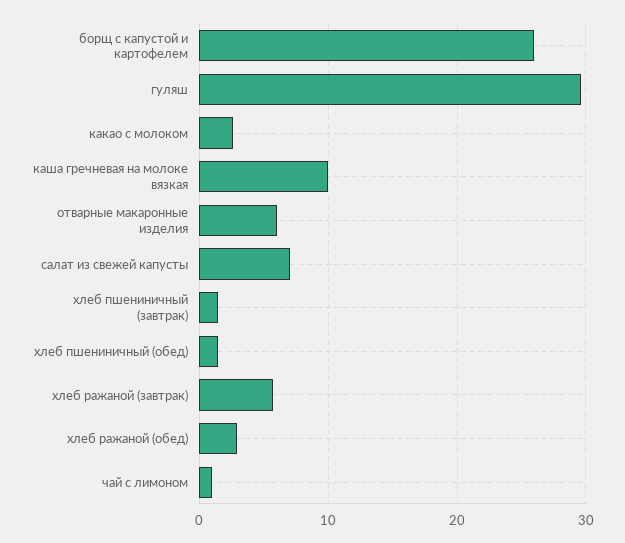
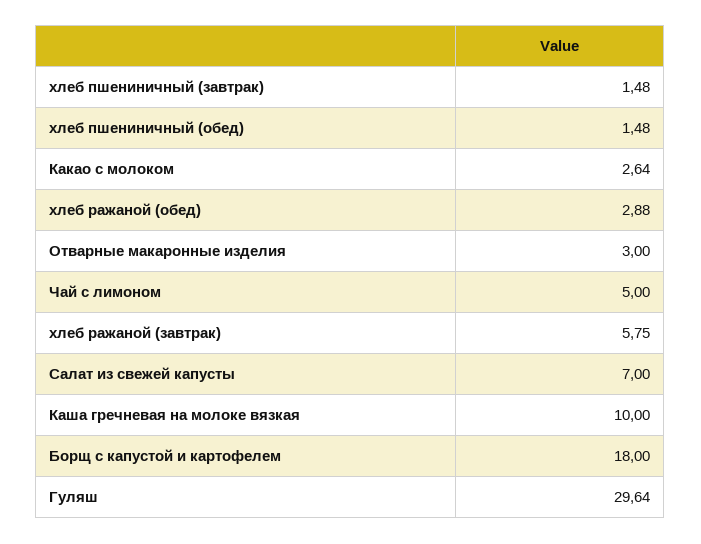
борщ с капустой и картофелем: 26 -> 18
отварные макаронные изделия: 6 -> 3
чай с лимоном: 1 -> 5

